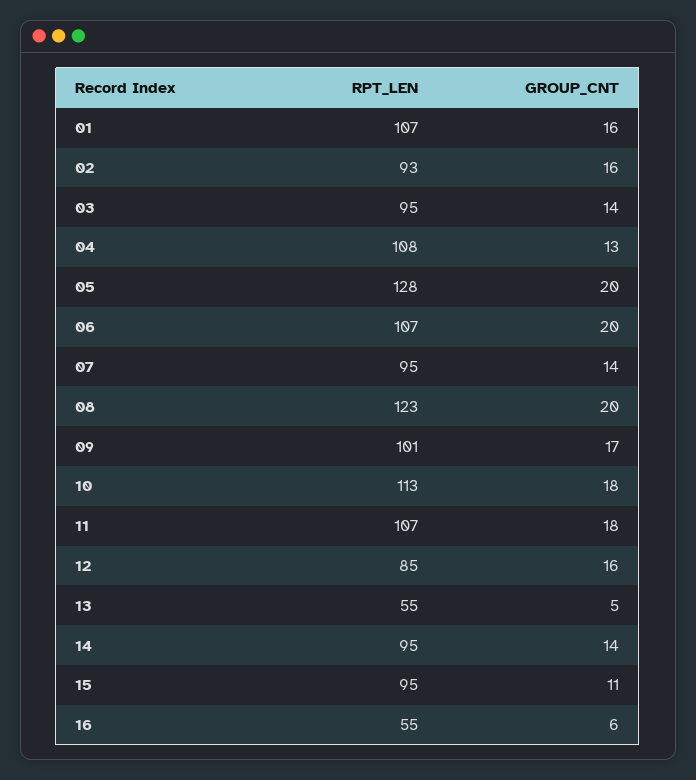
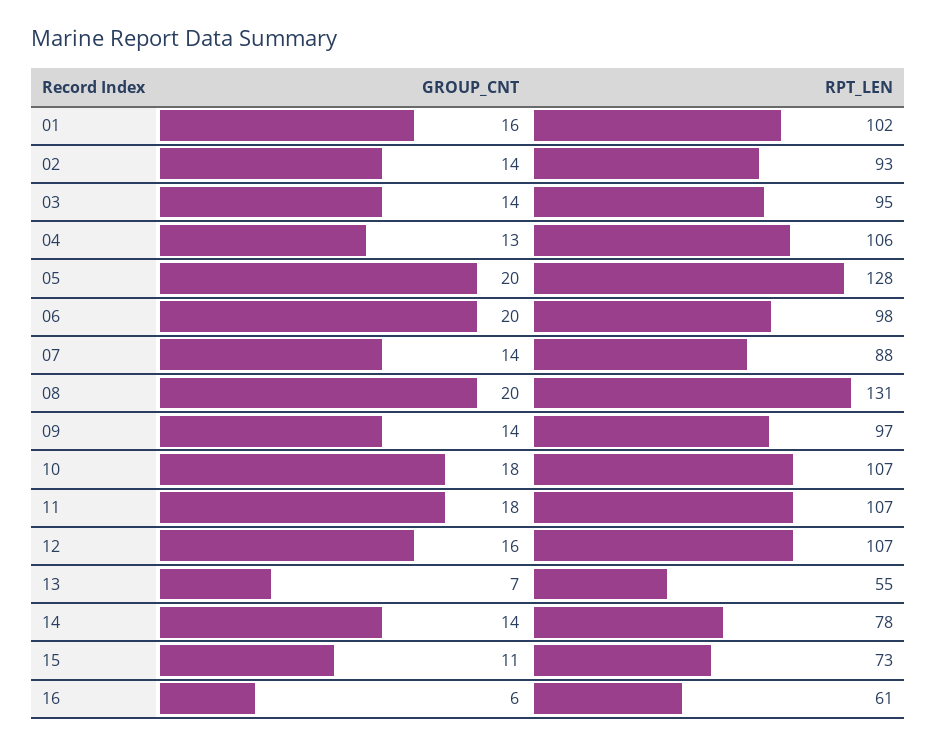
RPT_LEN, 01: 107 -> 102
GROUP_CNT, 02: 16 -> 14
RPT_LEN, 04: 108 -> 106
RPT_LEN, 06: 107 -> 98
RPT_LEN, 07: 95 -> 88
RPT_LEN, 08: 123 -> 131
RPT_LEN, 09: 101 -> 97
GROUP_CNT, 09: 17 -> 14
RPT_LEN, 10: 113 -> 107
RPT_LEN, 12: 85 -> 107
GROUP_CNT, 13: 5 -> 7
RPT_LEN, 14: 95 -> 78
RPT_LEN, 15: 95 -> 73
RPT_LEN, 16: 55 -> 61

